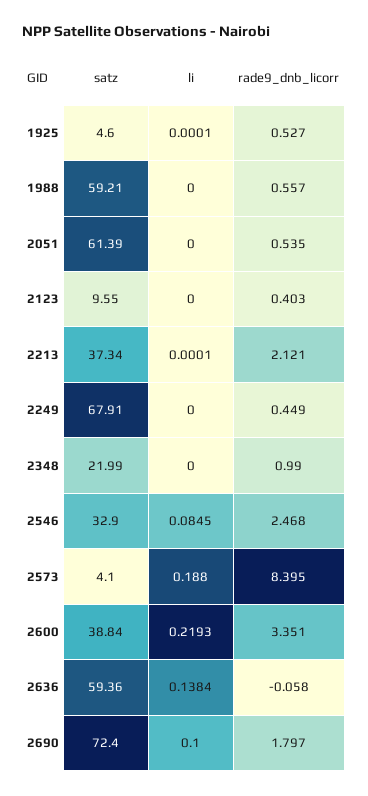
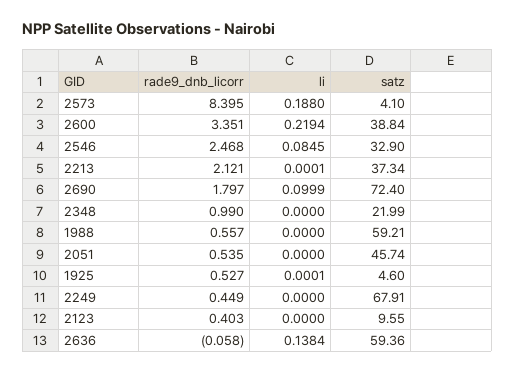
satz, 2051: 61.39 -> 45.74
li, 2600: 0.2193 -> 0.2194
li, 2690: 0.1 -> 0.0999

